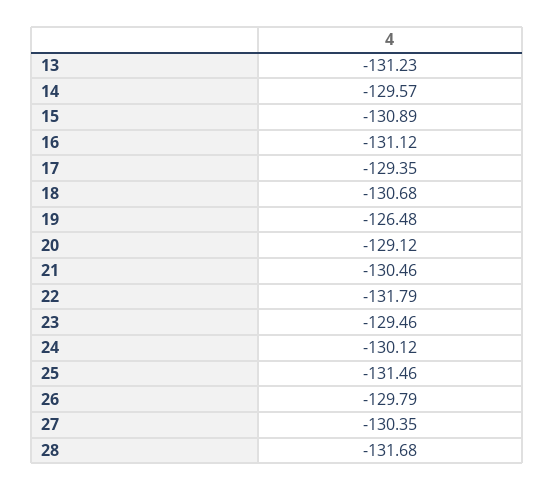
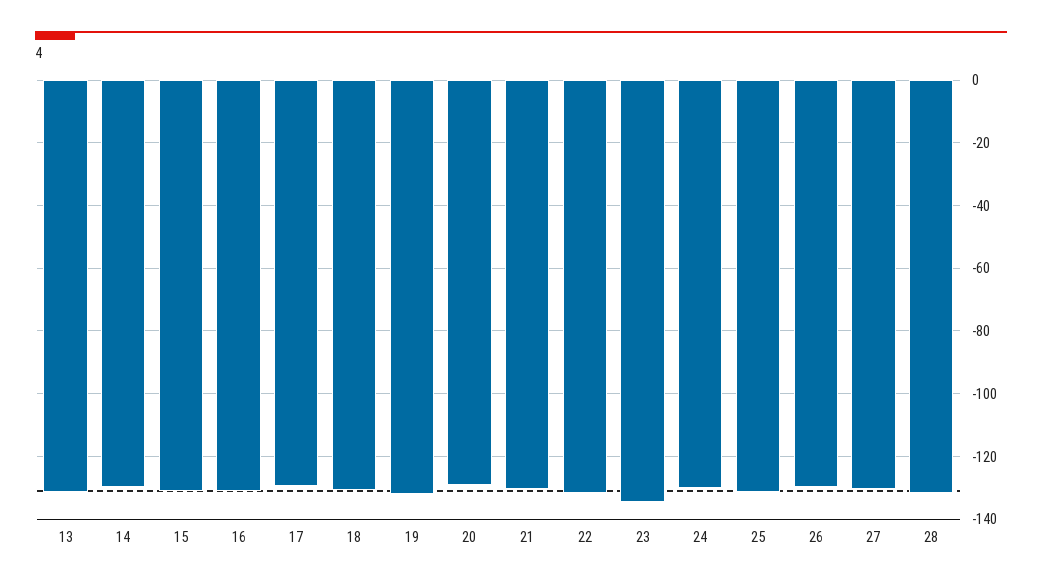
19: -126.48 -> -132
23: -129.46 -> -134

